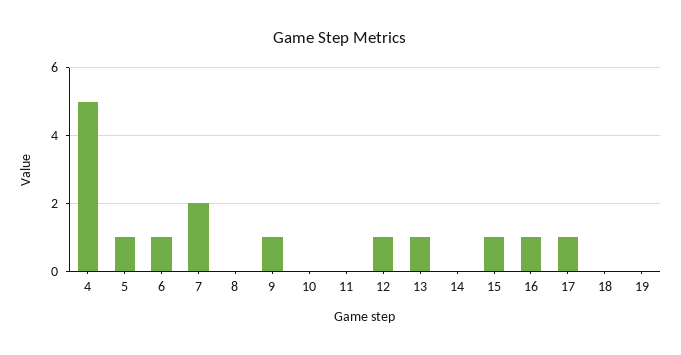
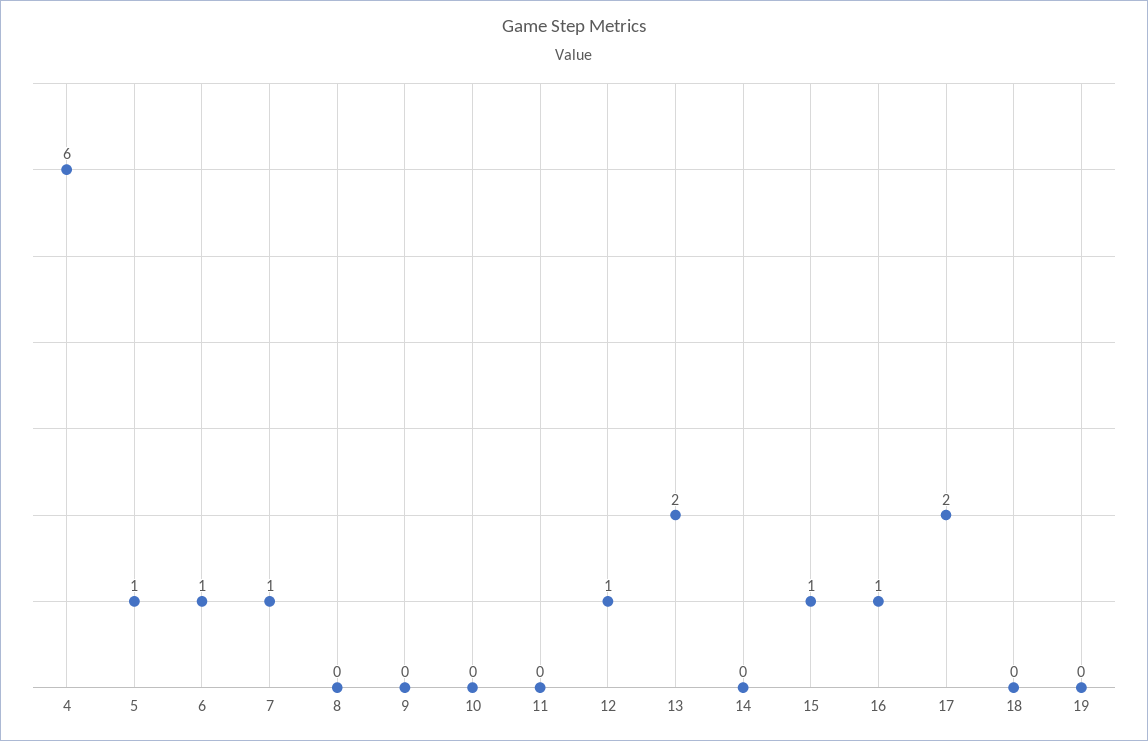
4: 5 -> 6
7: 2 -> 1
9: 1 -> 0
13: 1 -> 2
17: 1 -> 2

